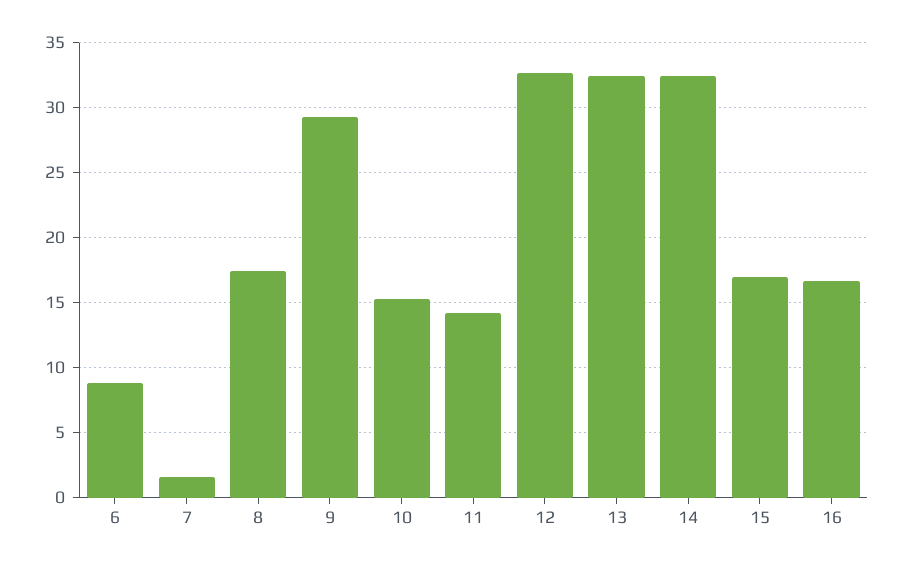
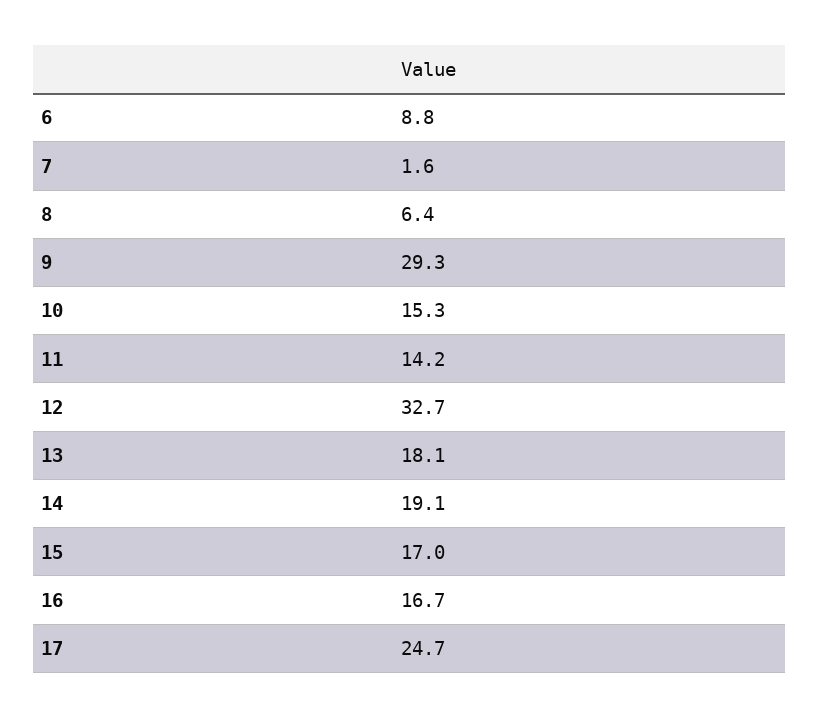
8: 17.5 -> 6.4
13: 32.5 -> 18.1
14: 32.5 -> 19.1
17: none -> 24.7

